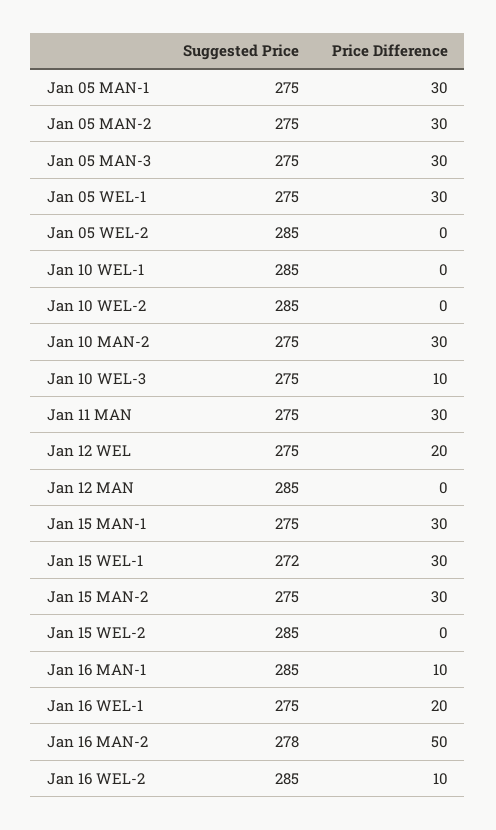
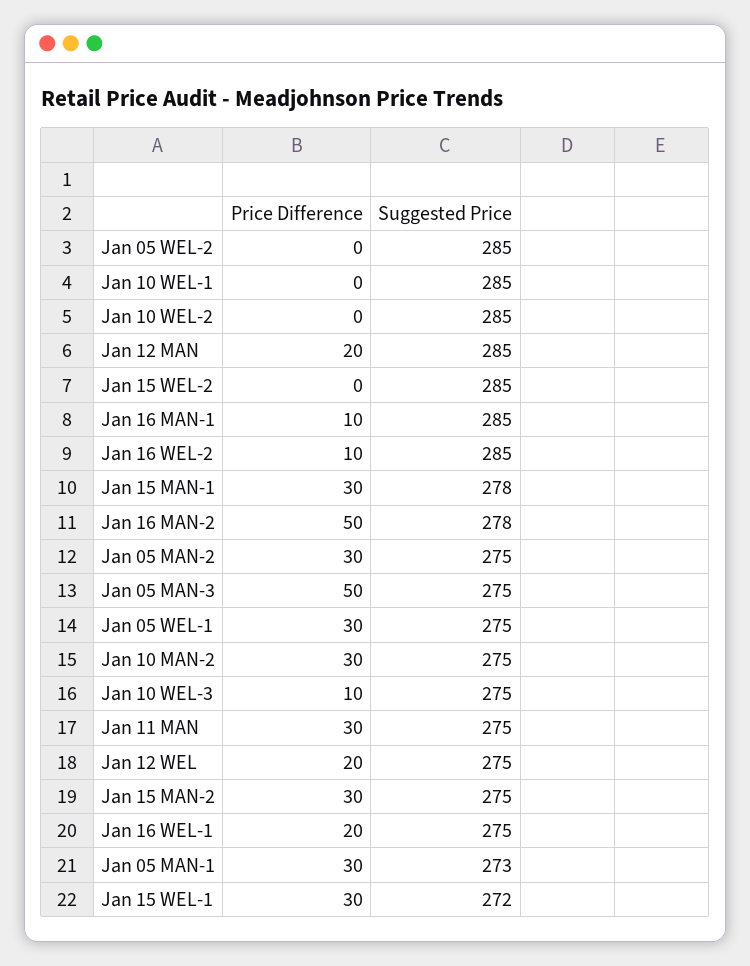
Suggested Price, Jan 05 MAN-1: 275 -> 273
Price Difference, Jan 05 MAN-3: 30 -> 50
Price Difference, Jan 12 MAN: 0 -> 20
Suggested Price, Jan 15 MAN-1: 275 -> 278

